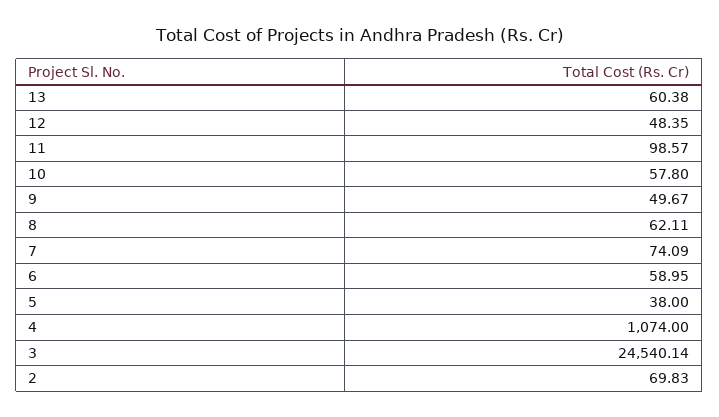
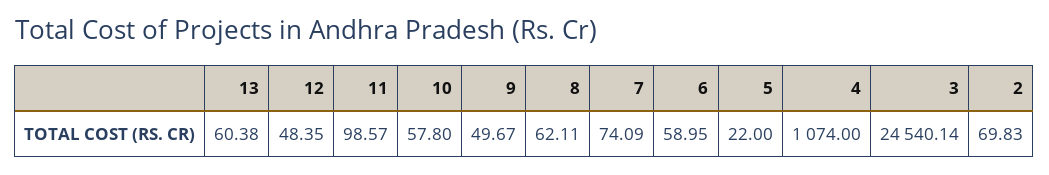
5: 38 -> 22

